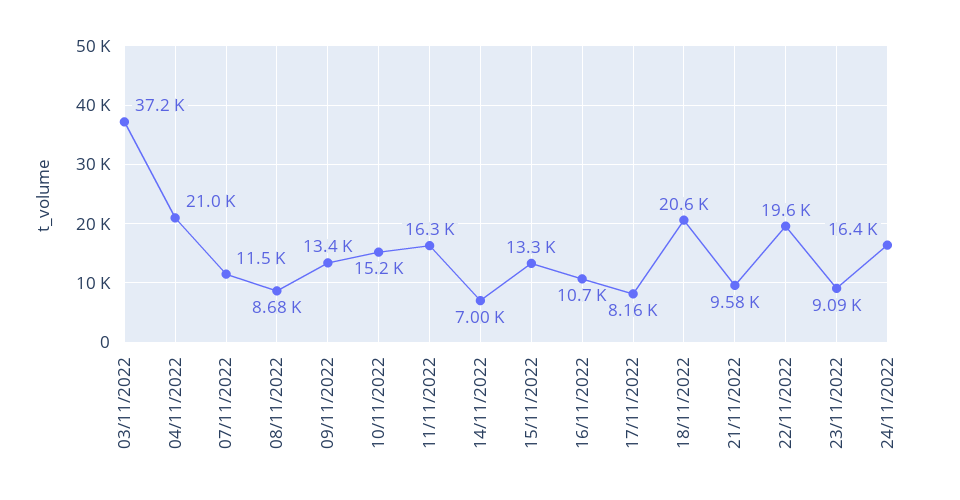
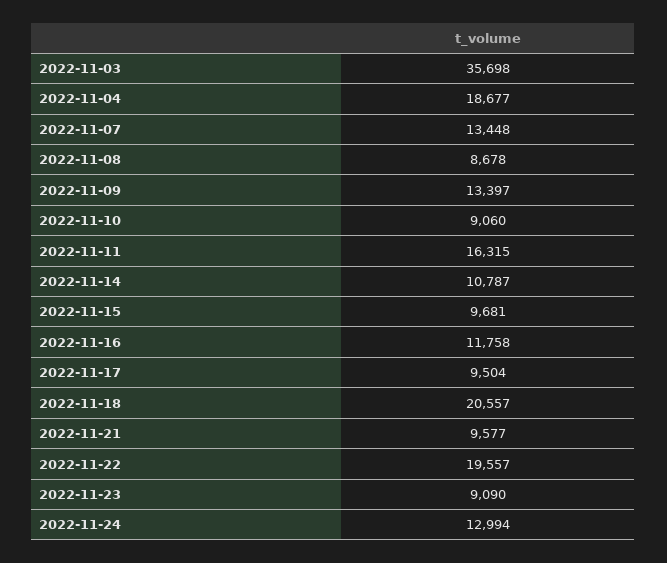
03/11/2022: 37200 -> 35698
04/11/2022: 21000 -> 18677
07/11/2022: 11500 -> 13448
10/11/2022: 15200 -> 9060
14/11/2022: 7000 -> 10787
15/11/2022: 13300 -> 9681
16/11/2022: 10700 -> 11758
17/11/2022: 8160 -> 9504
24/11/2022: 16400 -> 12994

